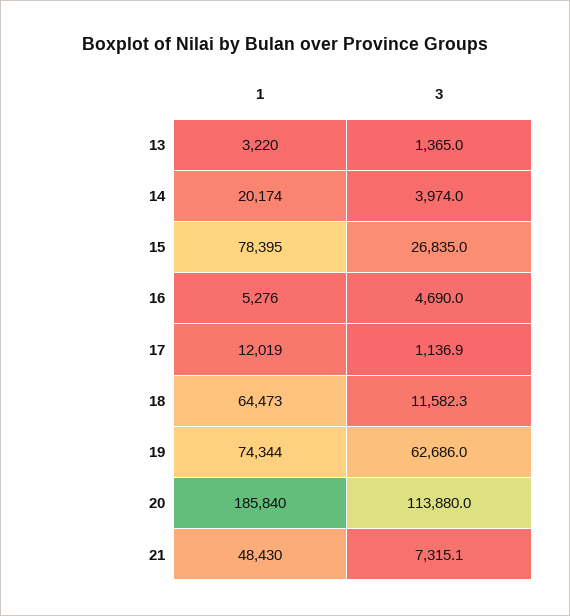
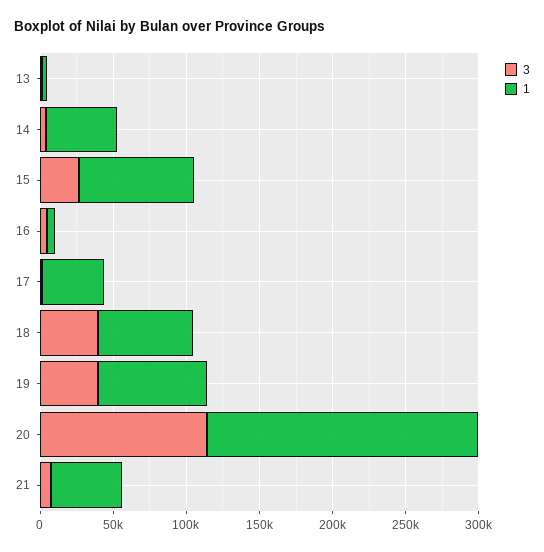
1, 14: 20174 -> 50000
1, 17: 12019 -> 40000
3, 18: 11582.3 -> 40000
3, 19: 62686 -> 40000

